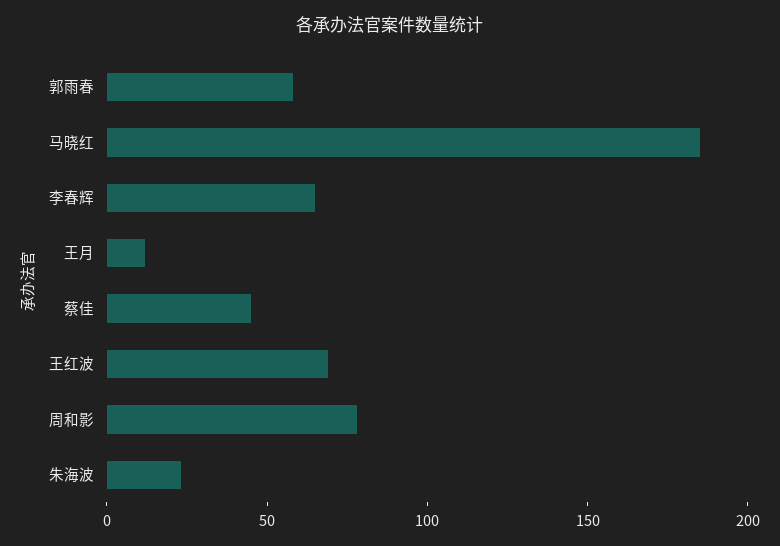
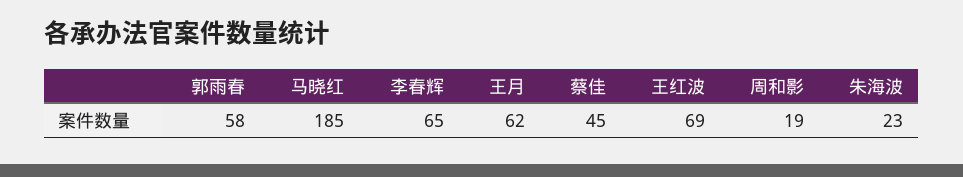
王月: 10 -> 62
周和影: 80 -> 19

